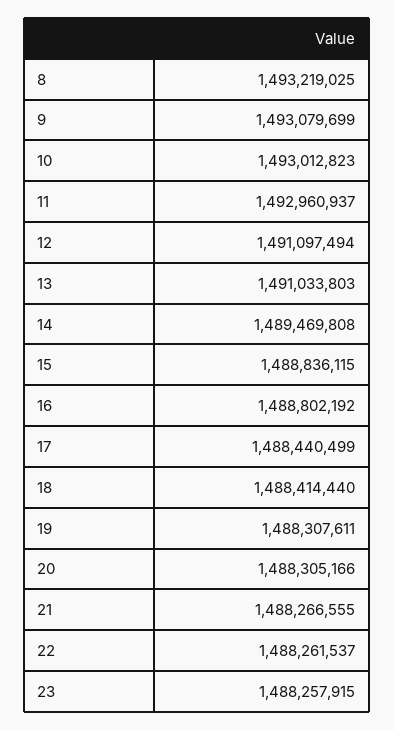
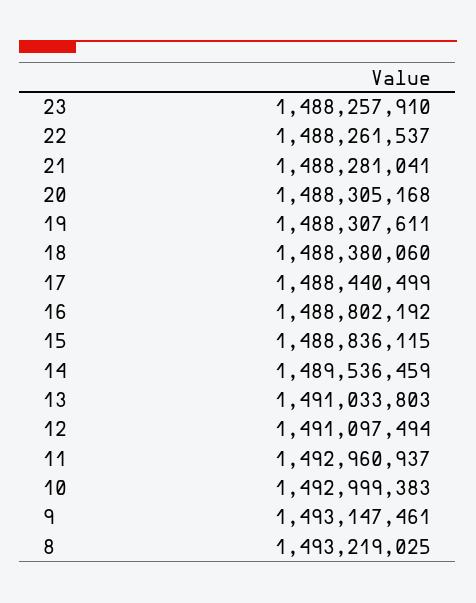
9: 1493079699 -> 1493147461
10: 1493012823 -> 1492999383
14: 1489469808 -> 1489536459
18: 1488414440 -> 1488380060
20: 1488305166 -> 1488305168
21: 1488266555 -> 1488281041
23: 1488257915 -> 1488257910

